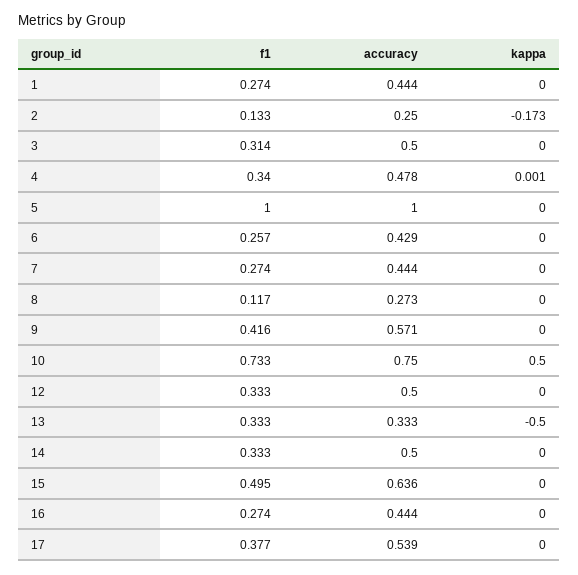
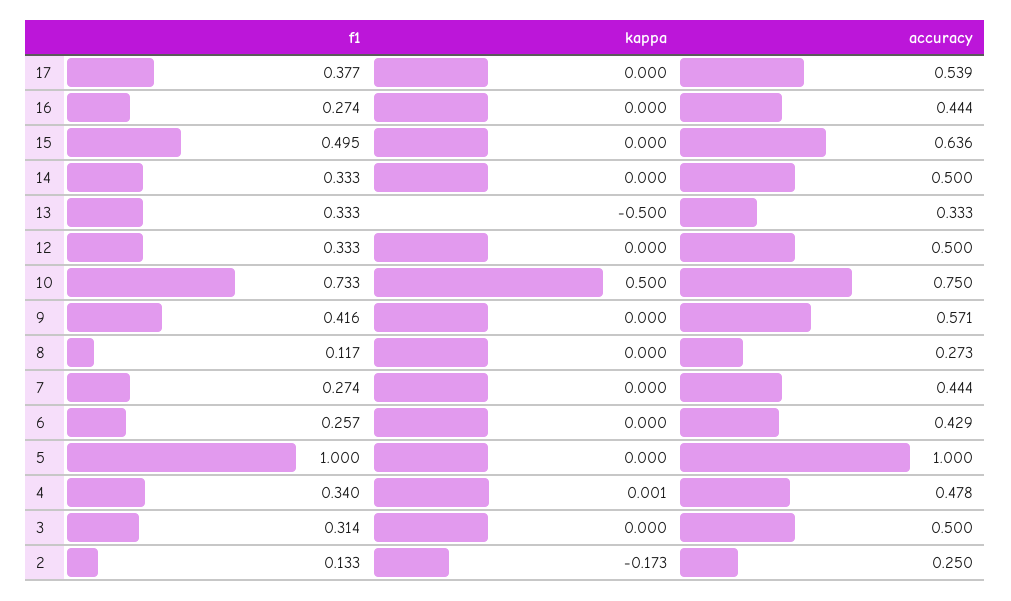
f1, 1: 0.274 -> none
accuracy, 1: 0.444 -> none
kappa, 1: 0 -> none

